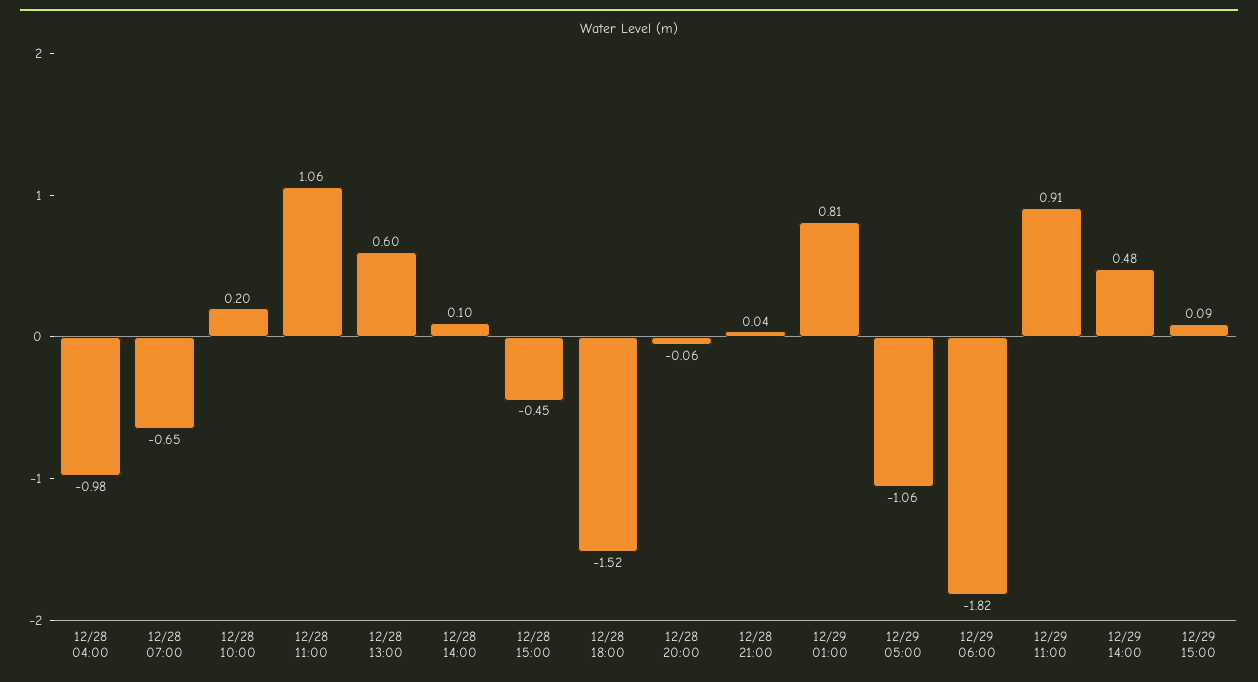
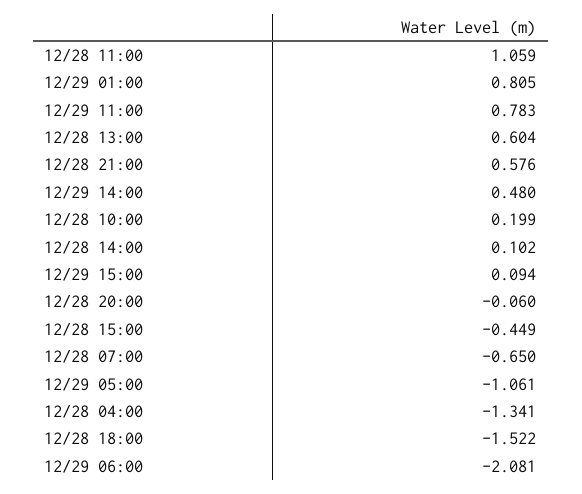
12/28 04:00: -0.98 -> -1.341
12/28 21:00: 0.04 -> 0.576
12/29 06:00: -1.82 -> -2.081
12/29 11:00: 0.91 -> 0.783

